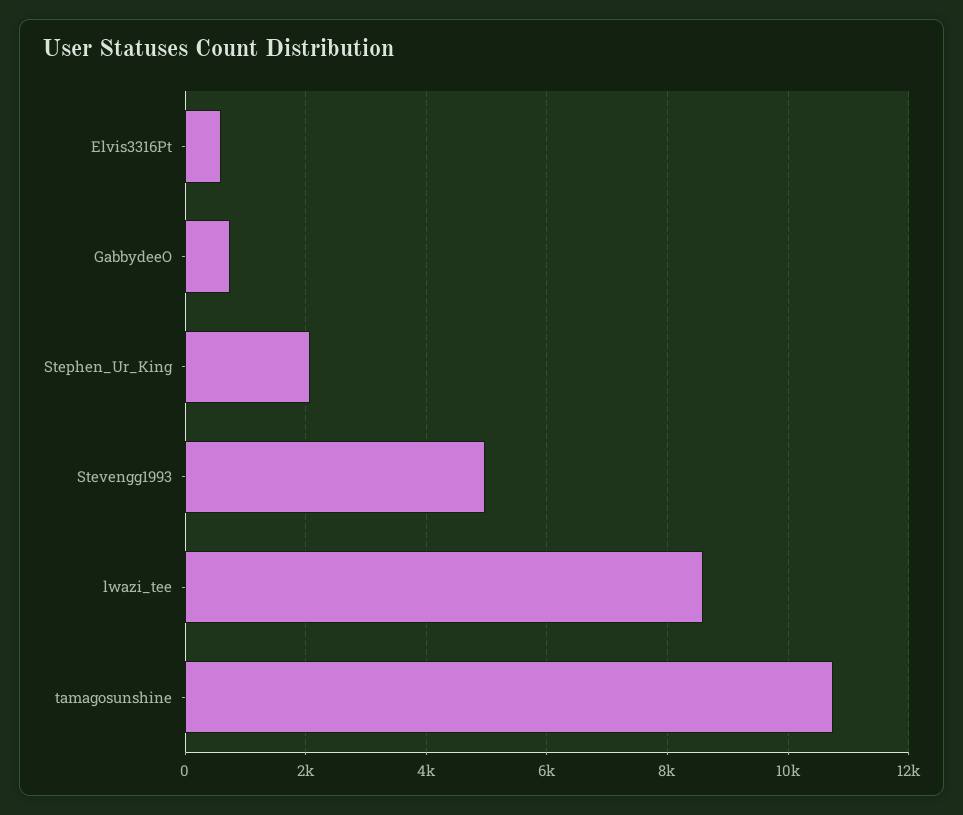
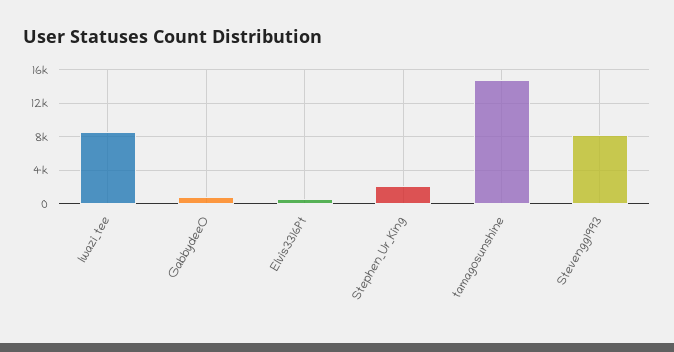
Stevengg1993: 5000 -> 8000
tamagosunshine: 10800 -> 15000

